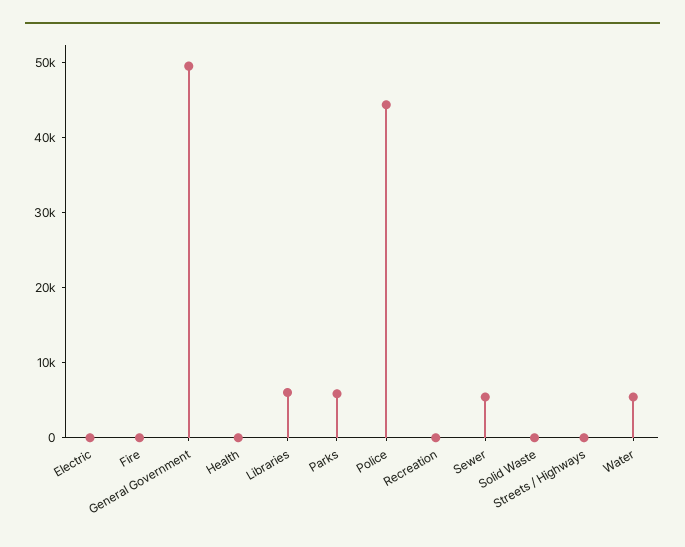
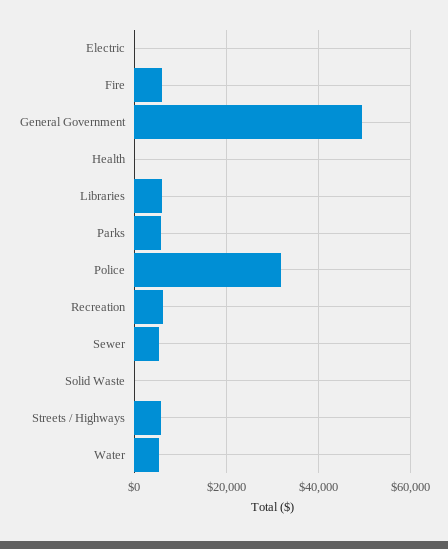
Fire: 0 -> 6000
Police: 44000 -> 32000
Recreation: 0 -> 6000
Streets / Highways: 0 -> 6000

